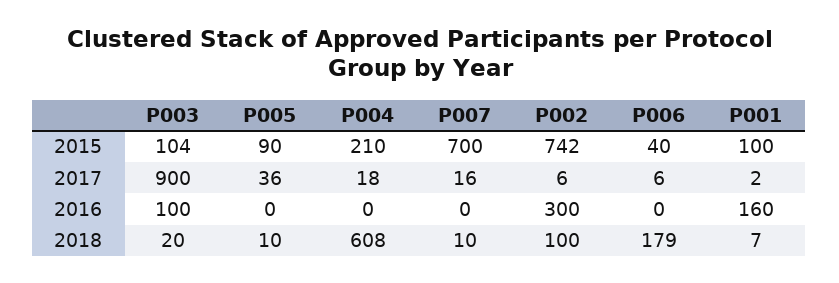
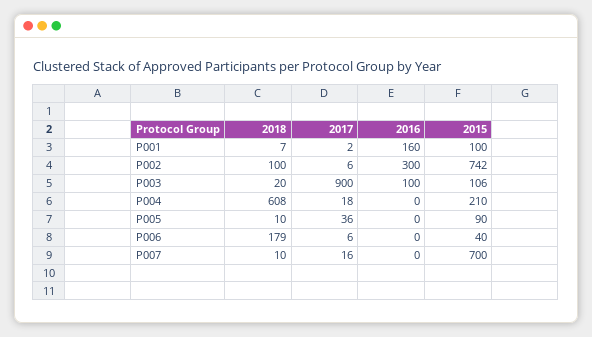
P003, 2015: 104 -> 106

